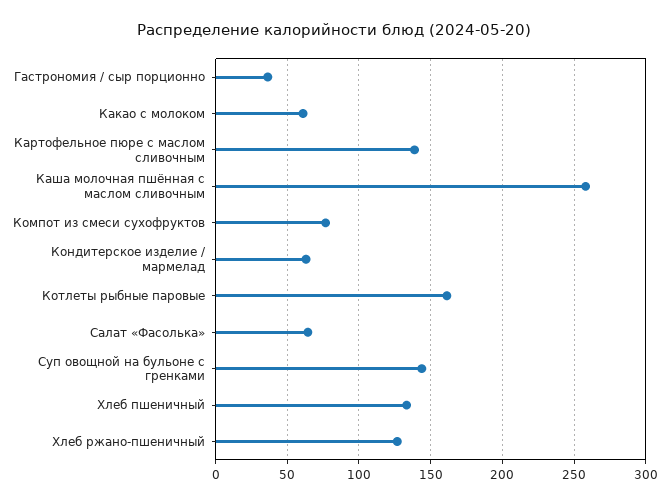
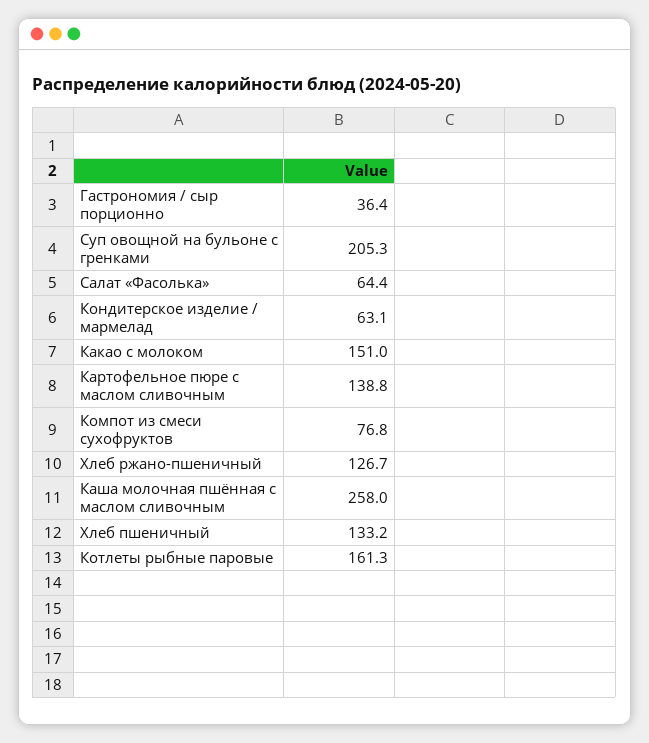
Какао с молоком: 60 -> 151
Суп овощной на бульоне с гренками: 145 -> 205.3

